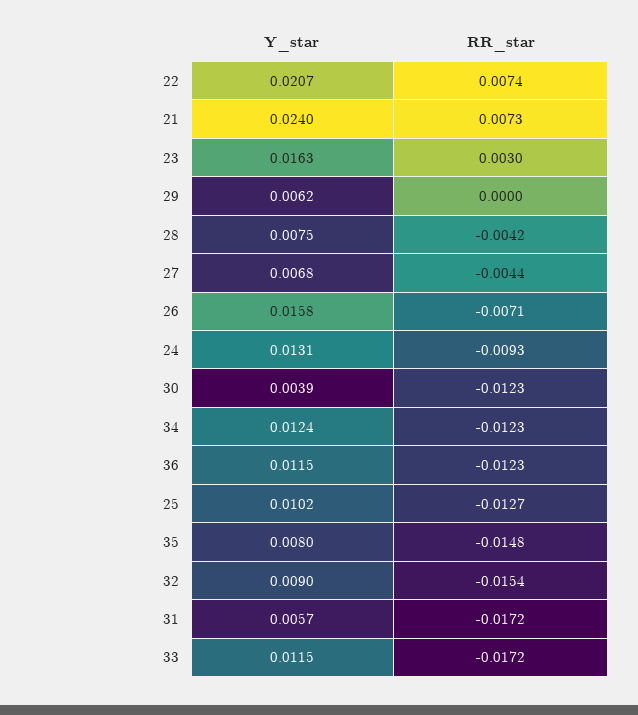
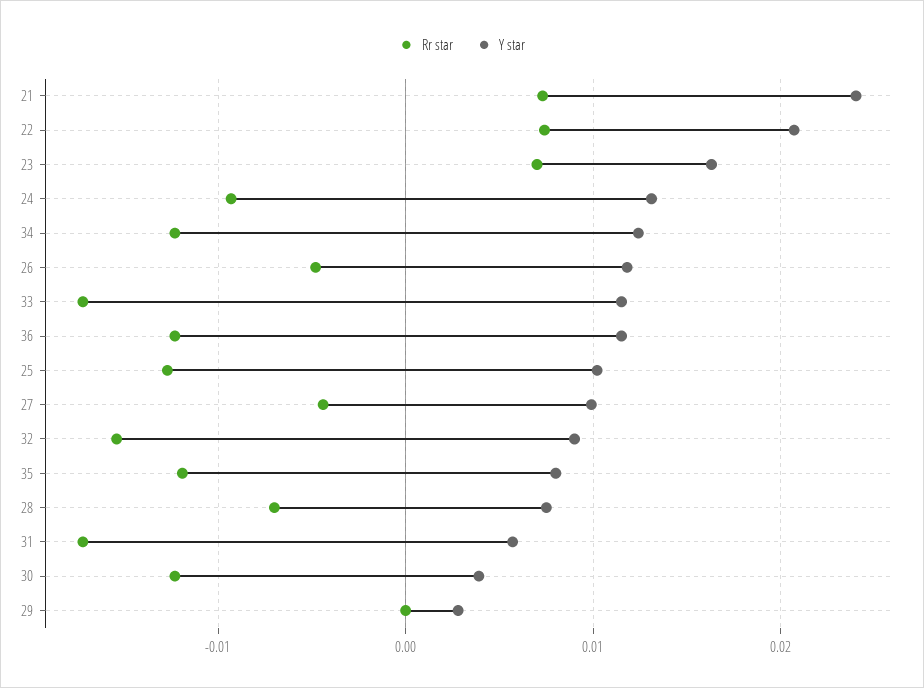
RR_star, 23: 0.003 -> 0.007
Y_star, 29: 0.0062 -> 0.003
RR_star, 28: -0.0042 -> -0.007
Y_star, 27: 0.0068 -> 0.01
Y_star, 26: 0.0158 -> 0.012
RR_star, 26: -0.0071 -> -0.005
RR_star, 35: -0.0148 -> -0.012

